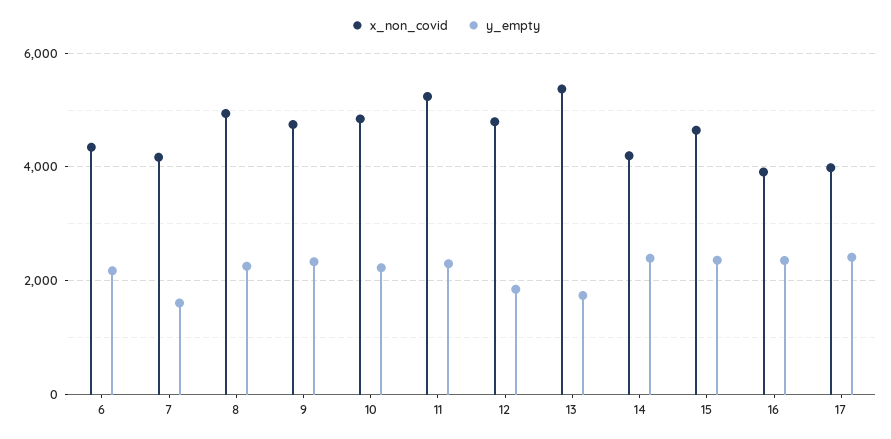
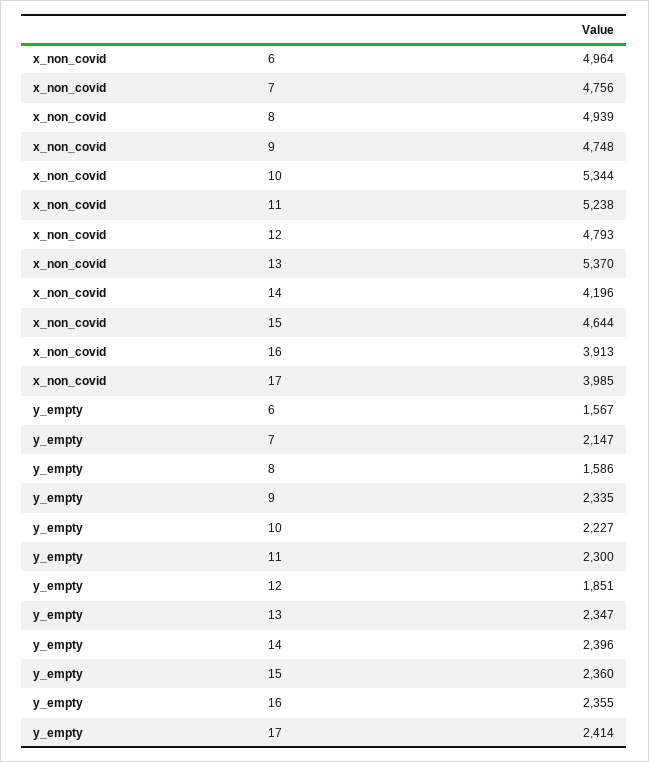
x_non_covid, 6: 4400 -> 4964
y_empty, 6: 2200 -> 1567
x_non_covid, 7: 4200 -> 4756
y_empty, 7: 1600 -> 2147
y_empty, 8: 2200 -> 1586
x_non_covid, 10: 4800 -> 5344
y_empty, 13: 1800 -> 2347

